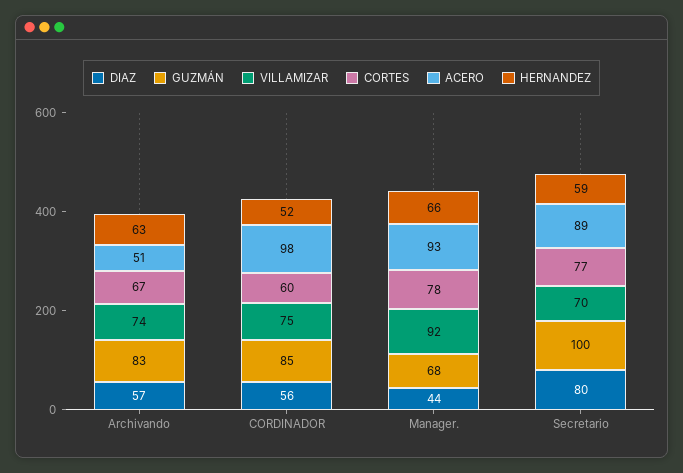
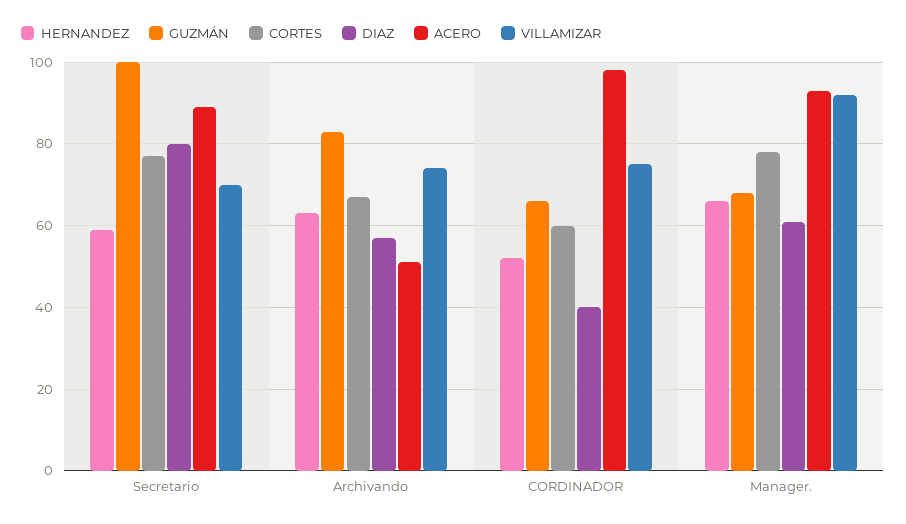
DIAZ, CORDINADOR: 56 -> 40
GUZMÁN, CORDINADOR: 85 -> 65
DIAZ, Manager.: 44 -> 60

